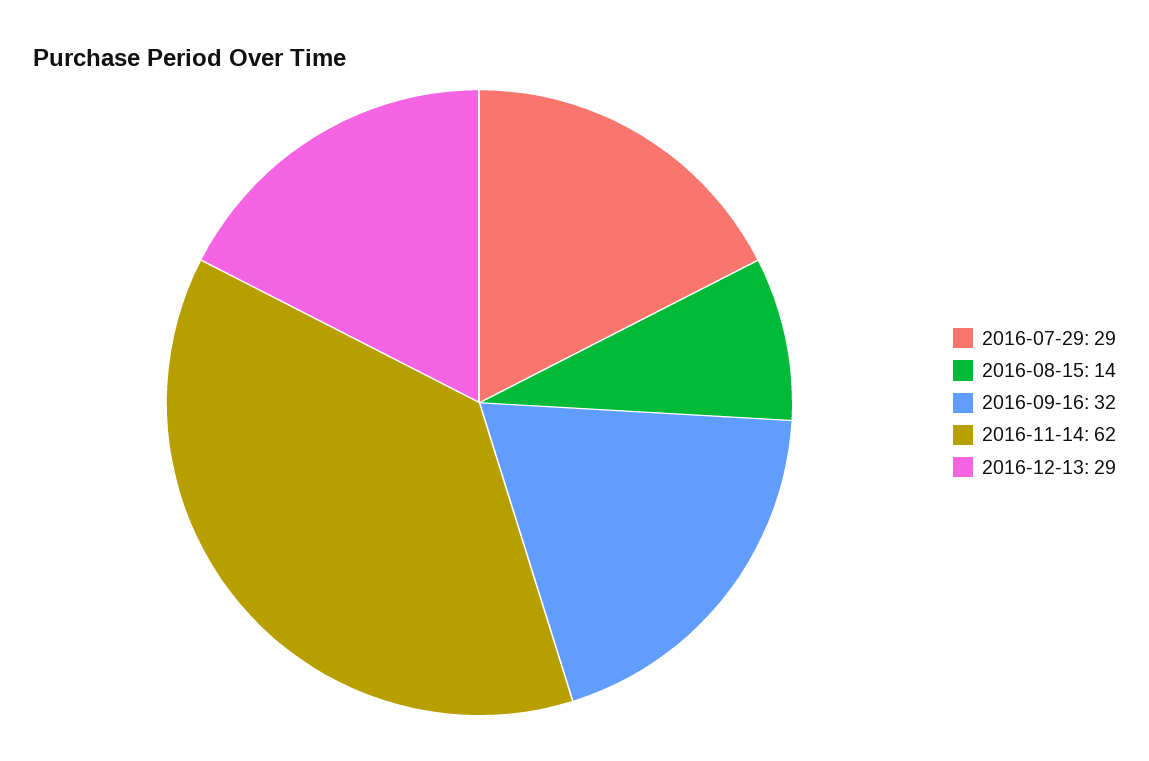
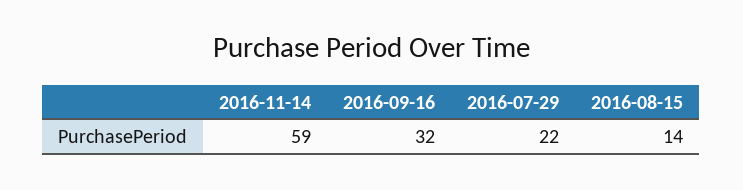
2016-07-29: 29 -> 22
2016-11-14: 62 -> 59
2016-12-13: 29 -> none

